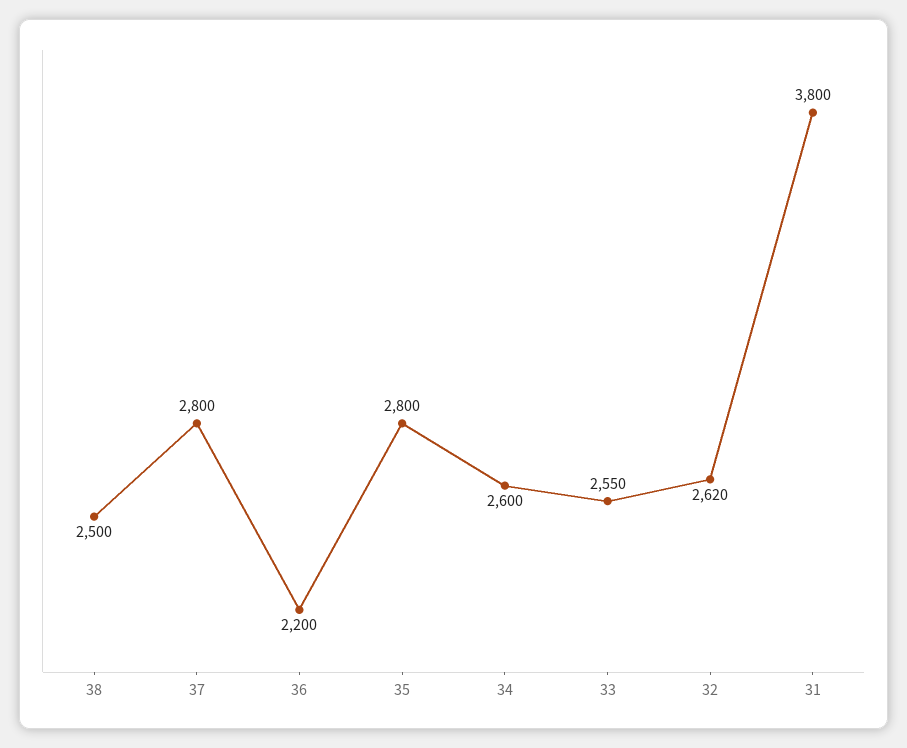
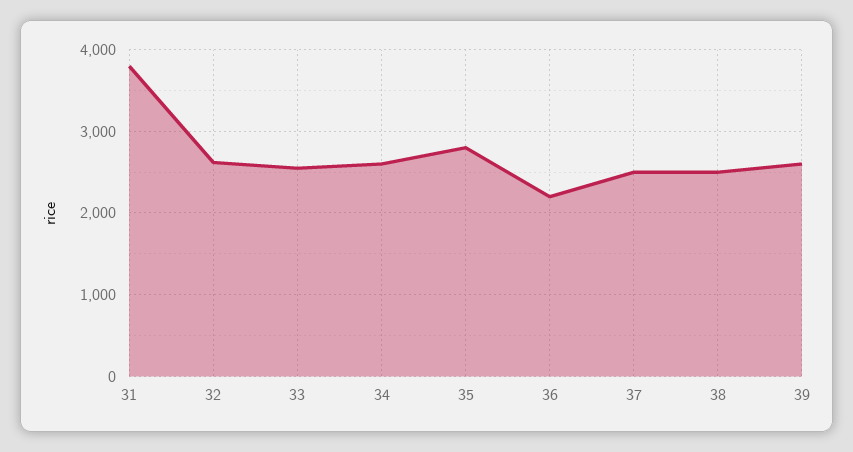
37: 2800 -> 2500
39: none -> 2600

